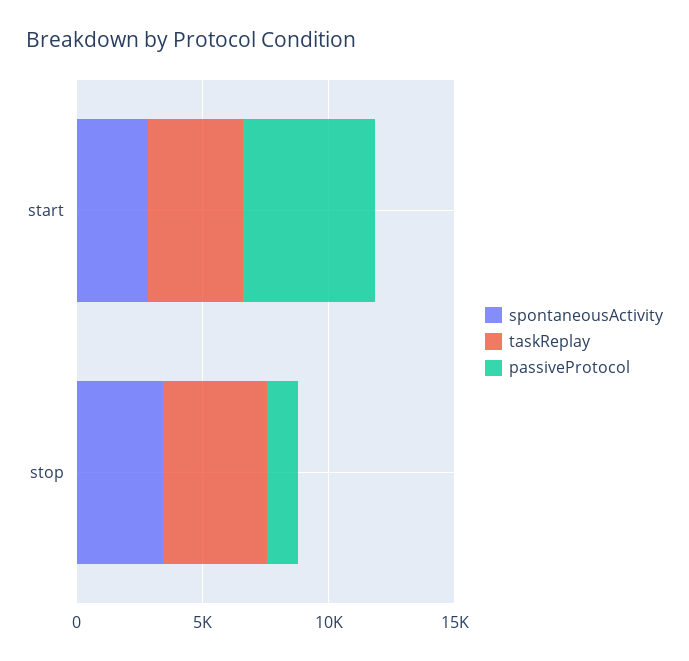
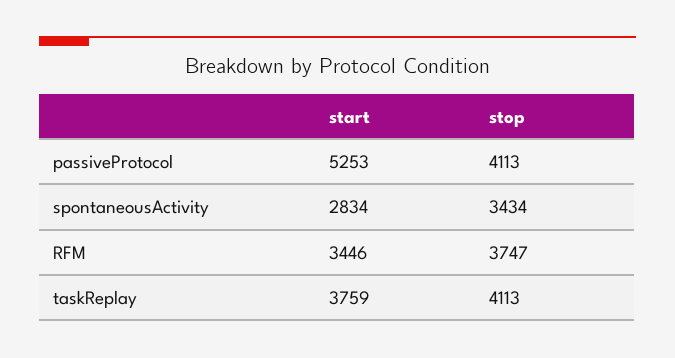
passiveProtocol, stop: 1000 -> 4113
RFM, start: none -> 3446
RFM, stop: none -> 3747

